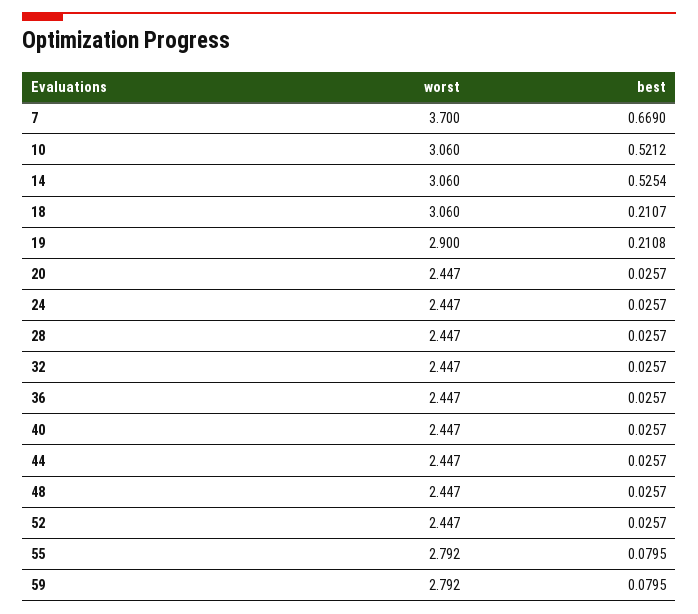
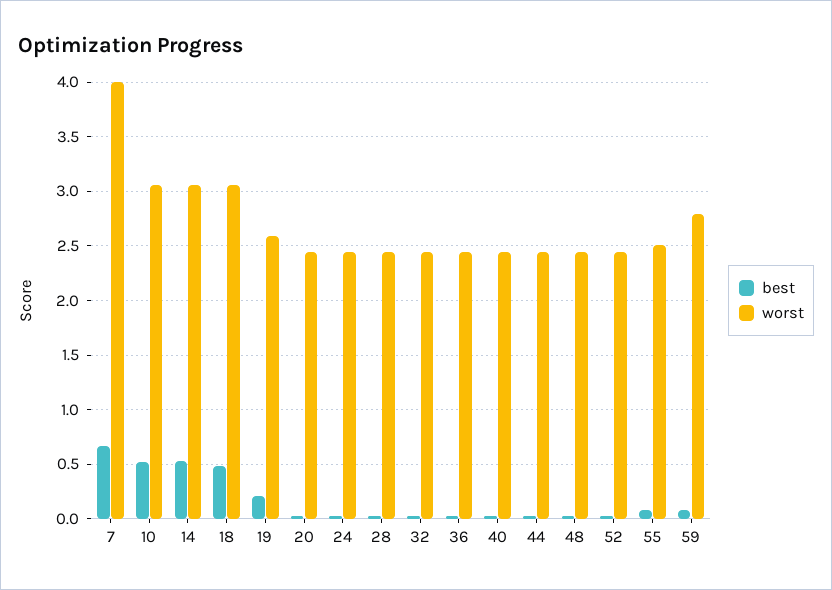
worst, 7: 3.7 -> 4
best, 18: 0.2107 -> 0.5
worst, 19: 2.9 -> 2.6
worst, 55: 2.792 -> 2.5

